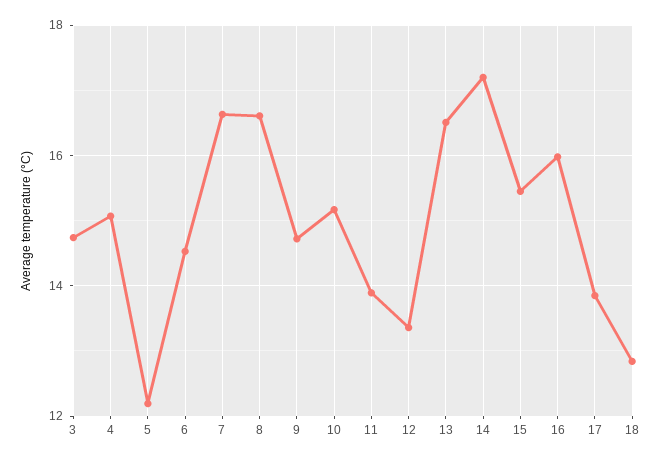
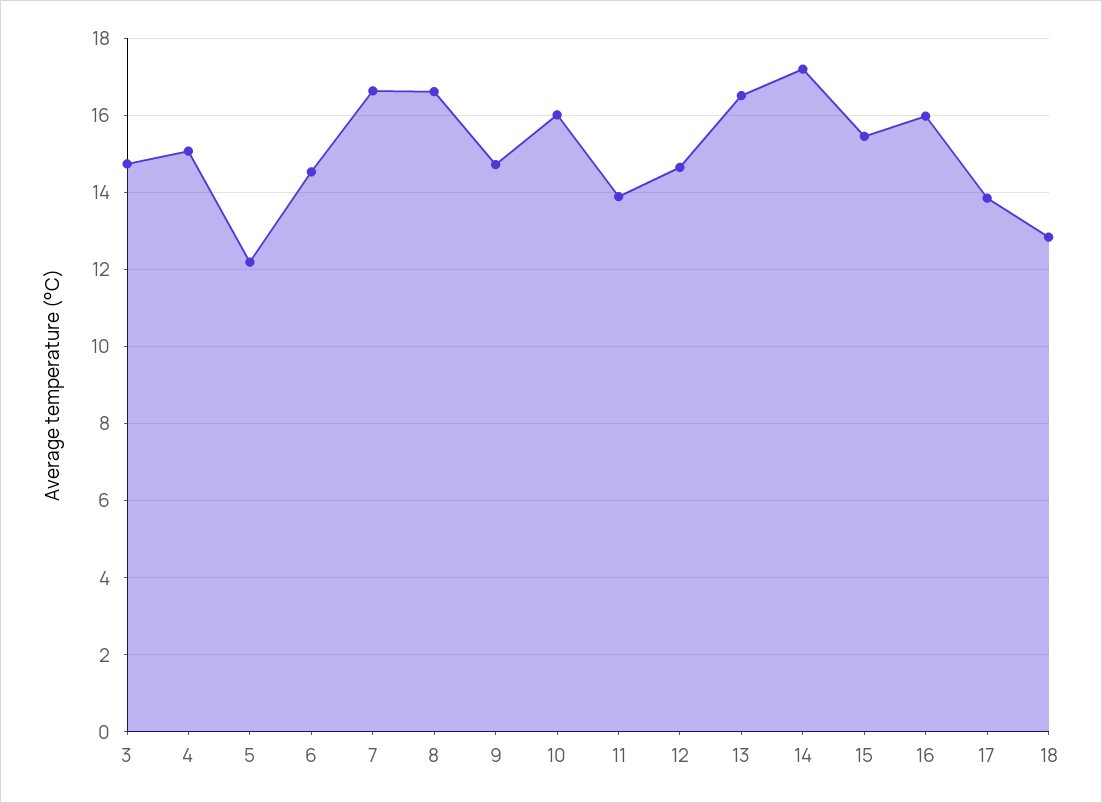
10: 15.2 -> 16
12: 13.4 -> 14.6

